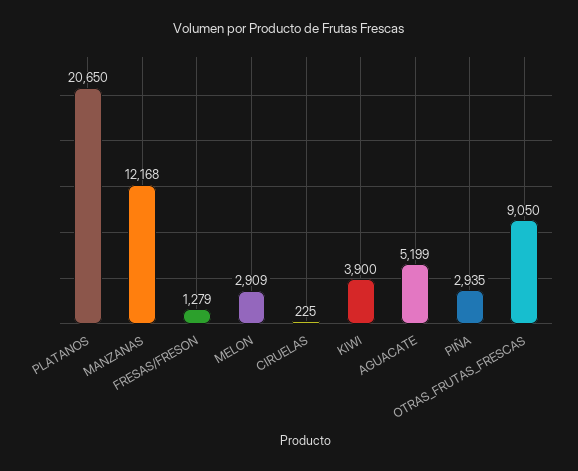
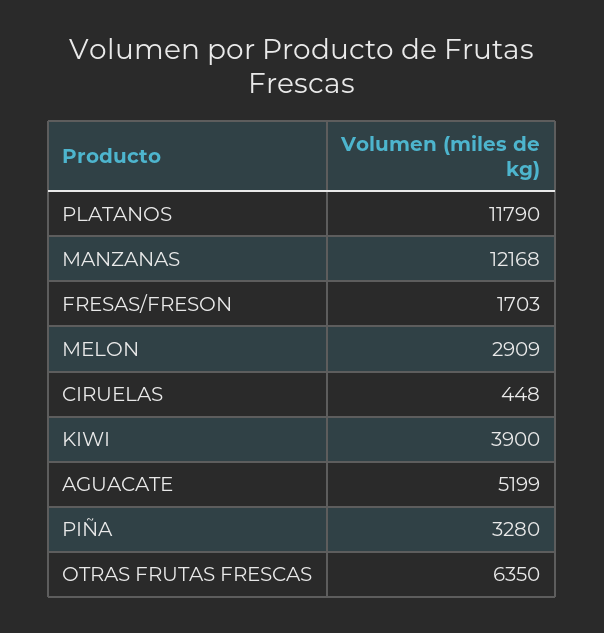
PLATANOS: 20650 -> 11790
FRESAS/FRESON: 1279 -> 1703
CIRUELAS: 225 -> 448
PIÑA: 2935 -> 3280
OTRAS_FRUTAS_FRESCAS: 9050 -> 6350

